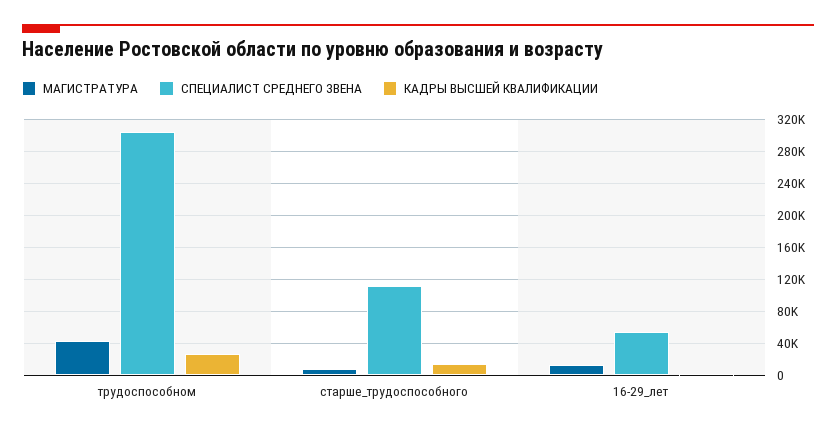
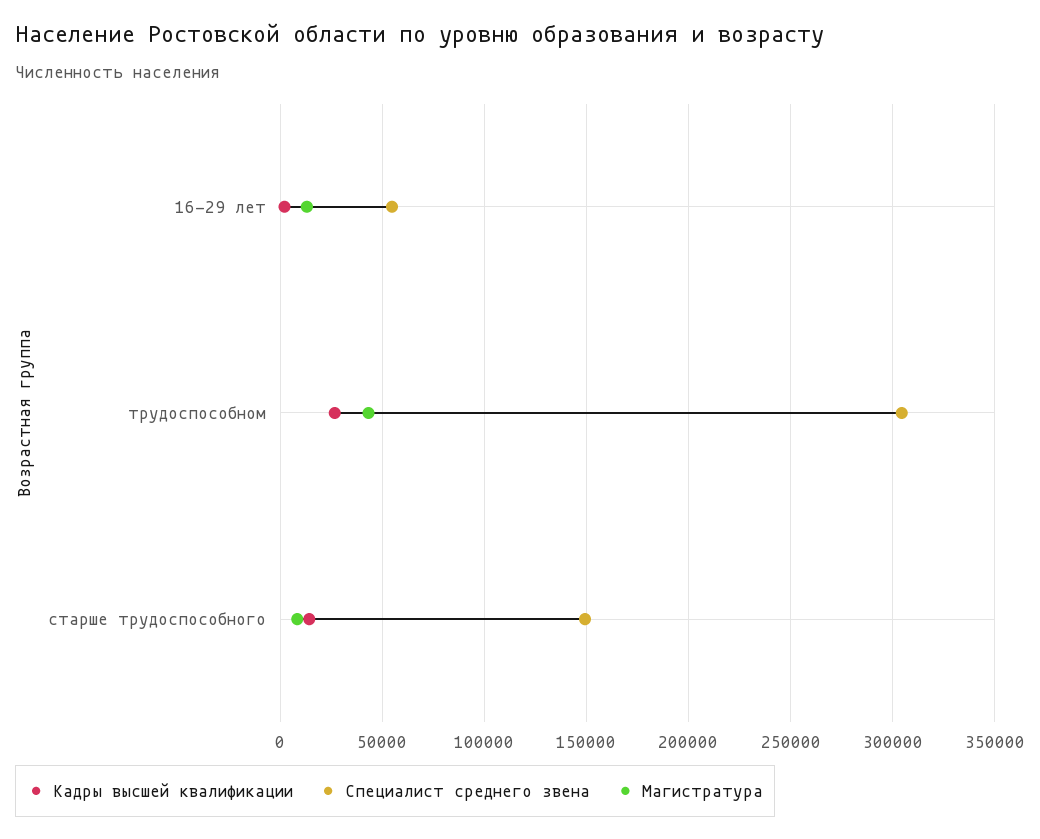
СПЕЦИАЛИСТ СРЕДНЕГО ЗВЕНА, старше_трудоспособного: 110000 -> 150000

